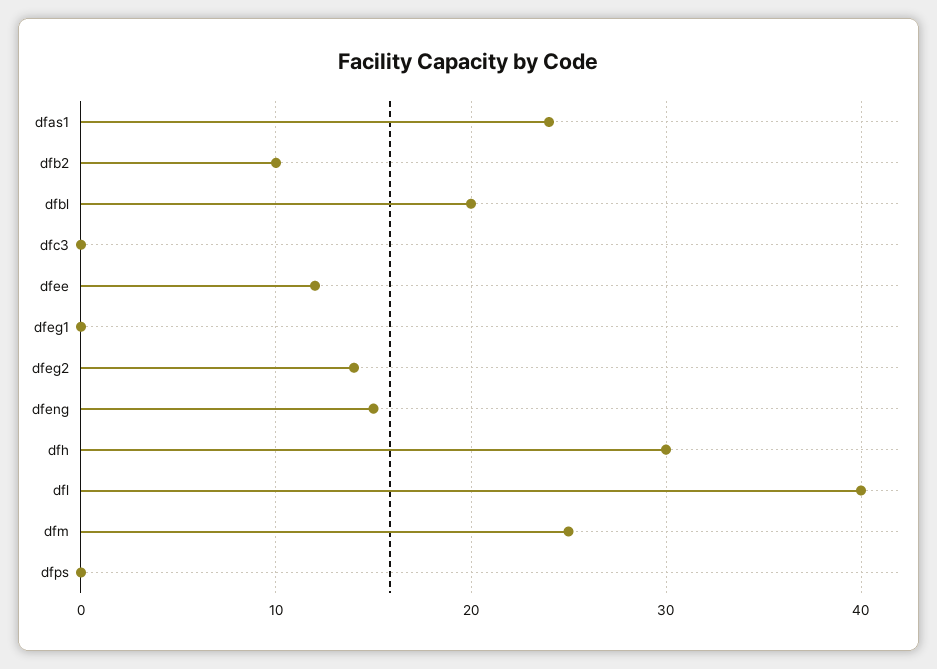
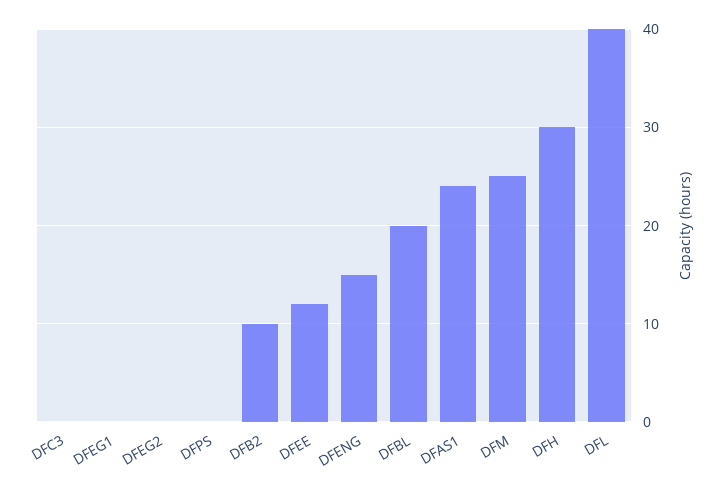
dfeg2: 14 -> 0

